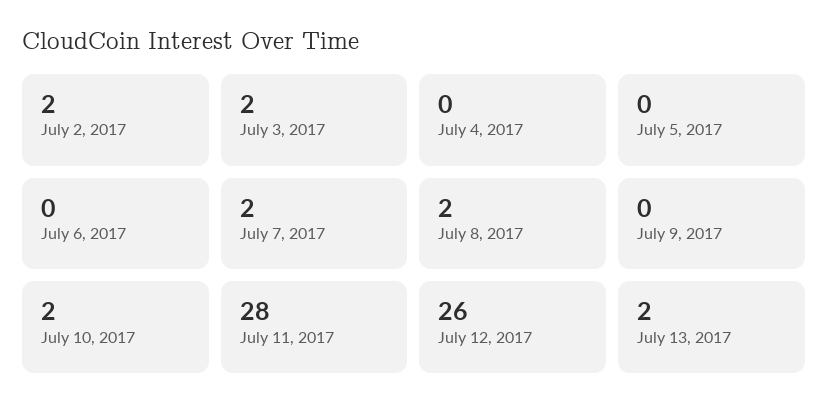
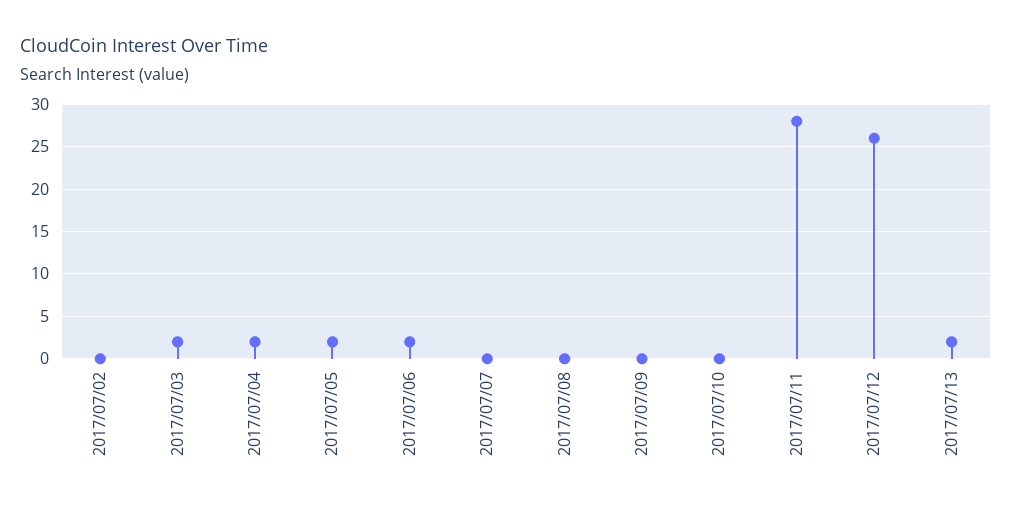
July 2, 2017: 2 -> 0
July 4, 2017: 0 -> 2
July 5, 2017: 0 -> 2
July 6, 2017: 0 -> 2
July 7, 2017: 2 -> 0
July 8, 2017: 2 -> 0
July 10, 2017: 2 -> 0

